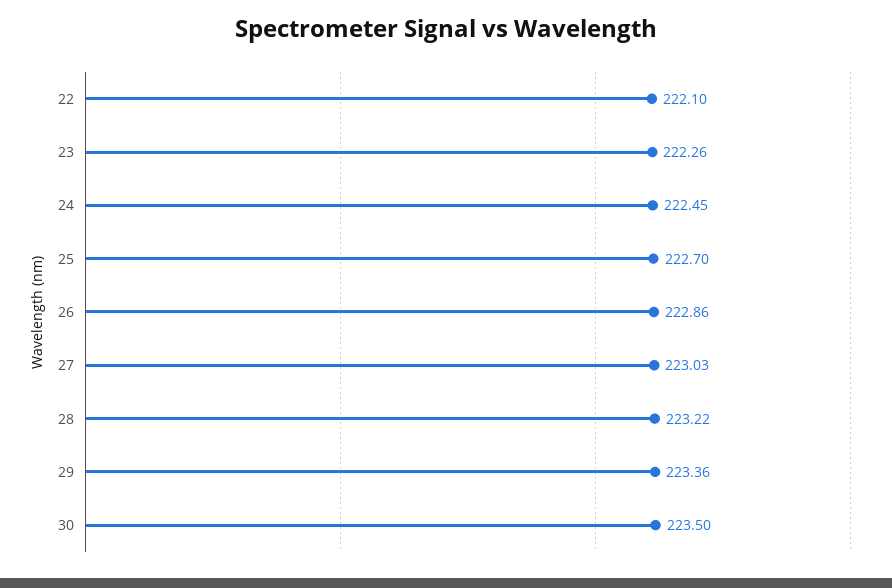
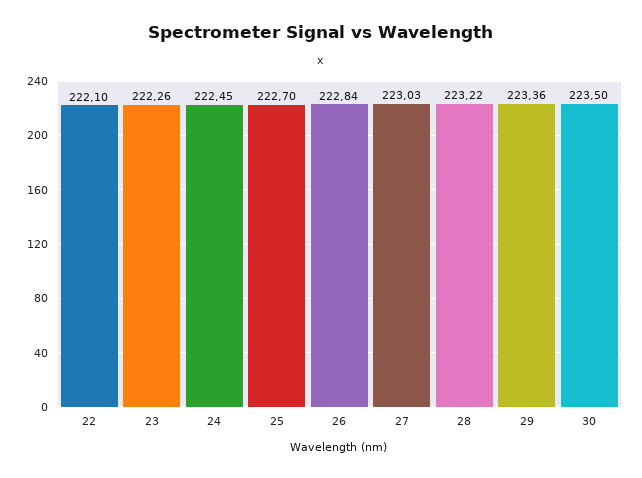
26: 222.86 -> 222.84

